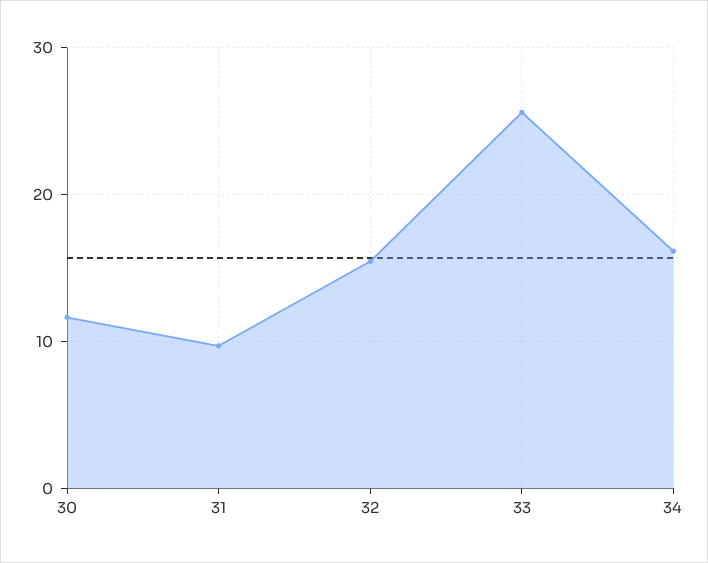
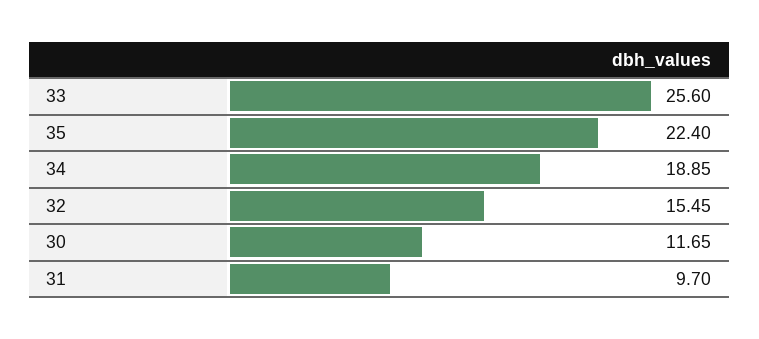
34: 16 -> 18.85
35: none -> 22.4

